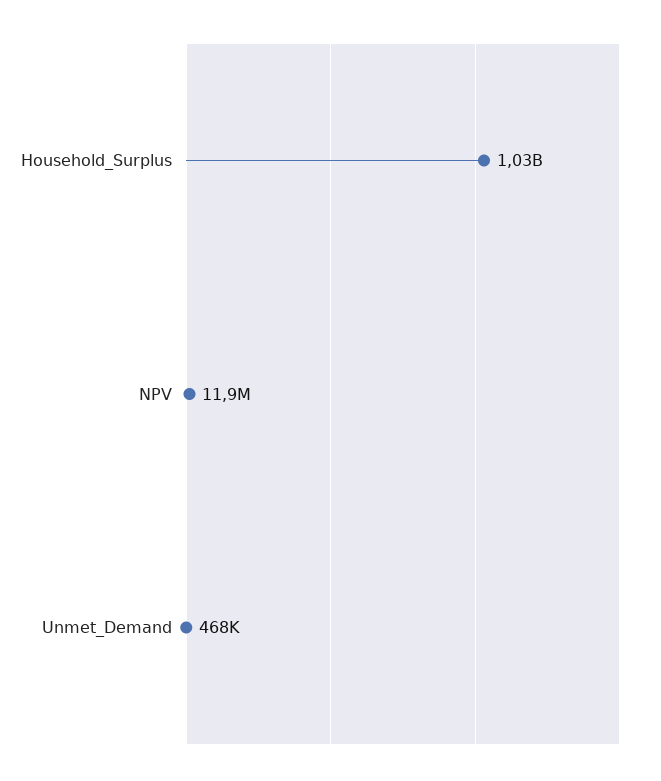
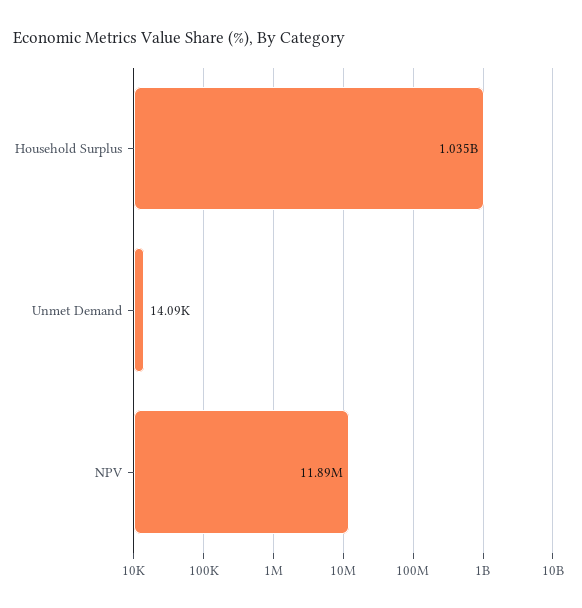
Unmet_Demand: 468000 -> 14090

